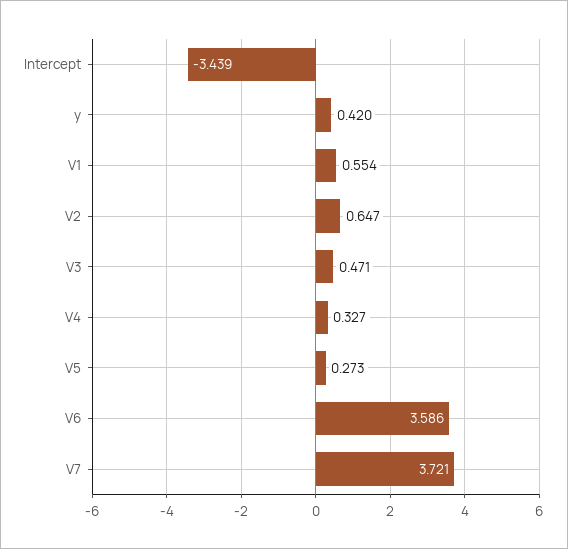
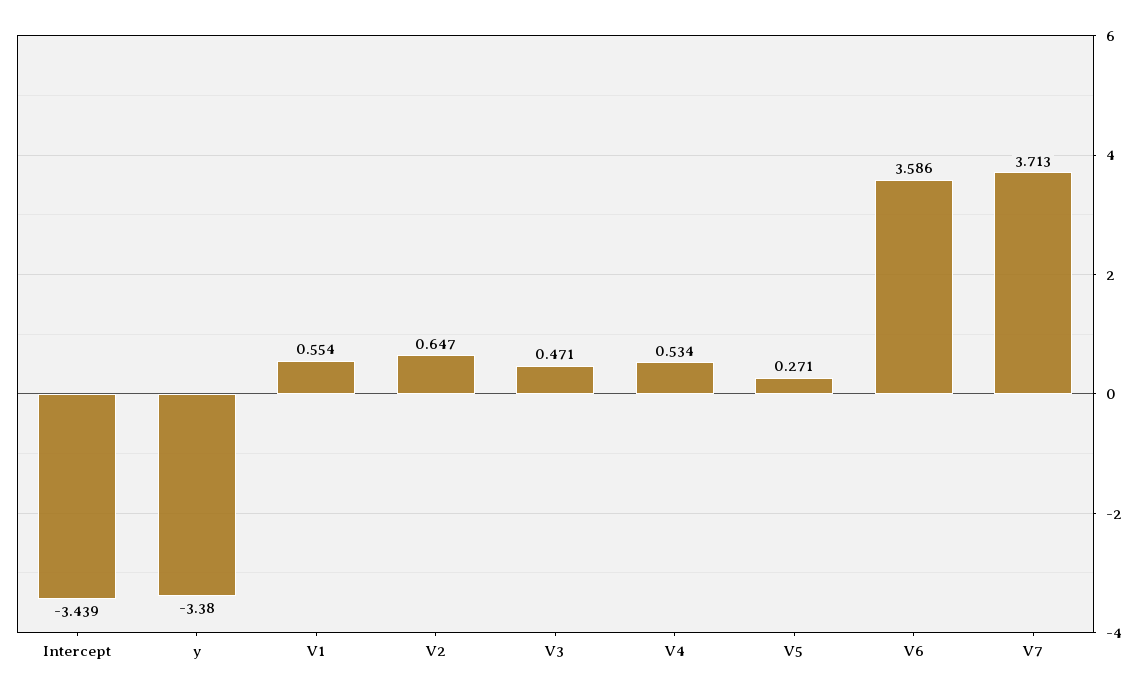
y: 0.42 -> -3.38
V4: 0.327 -> 0.534
V5: 0.273 -> 0.271
V7: 3.721 -> 3.713

